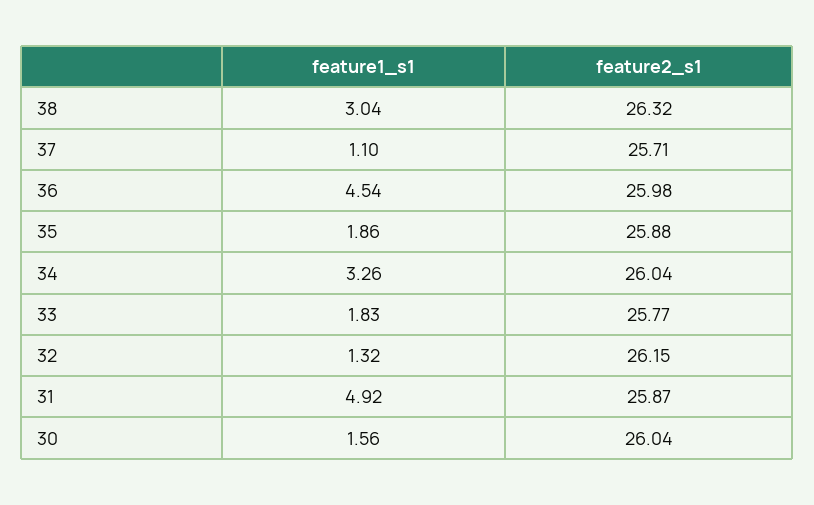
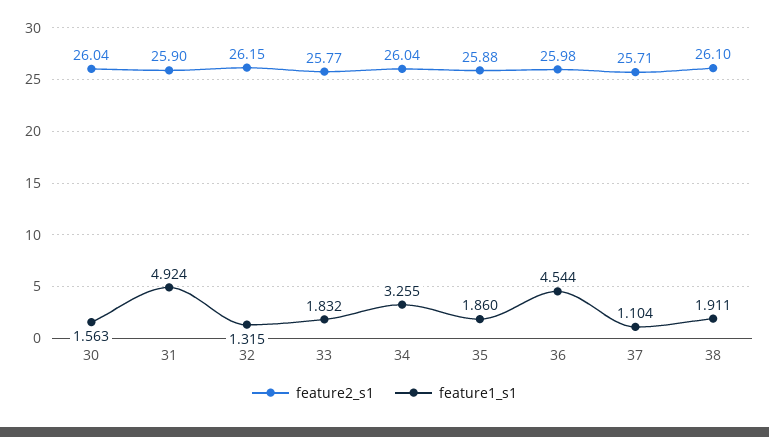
feature1_s1, 38: 3.04 -> 1.911
feature2_s1, 38: 26.32 -> 26.1
feature2_s1, 31: 25.87 -> 25.9

